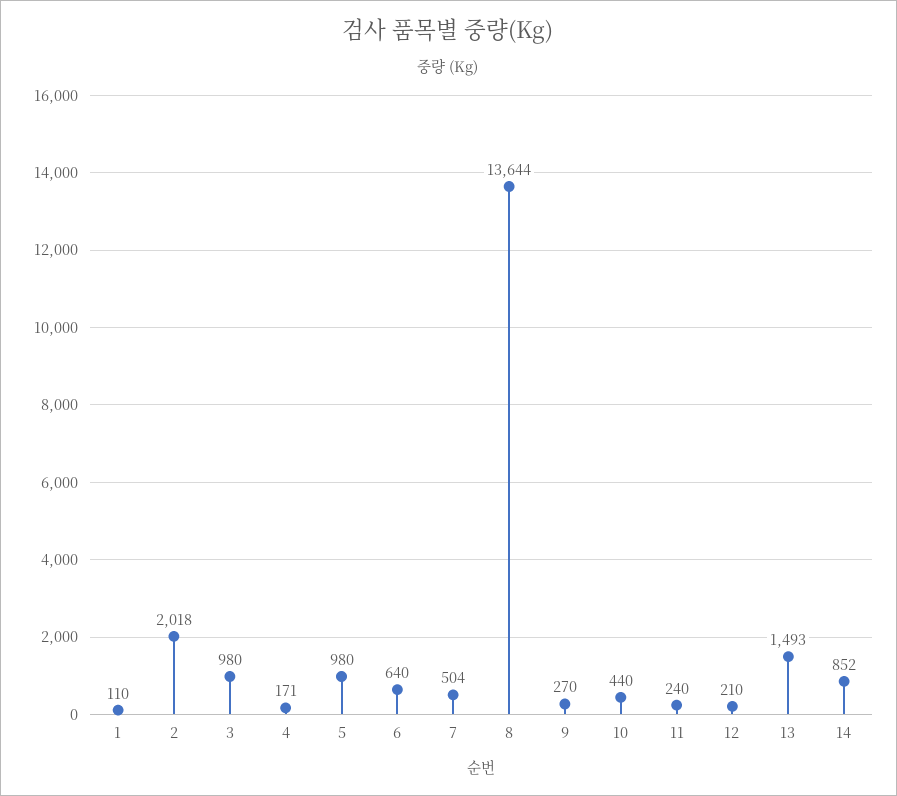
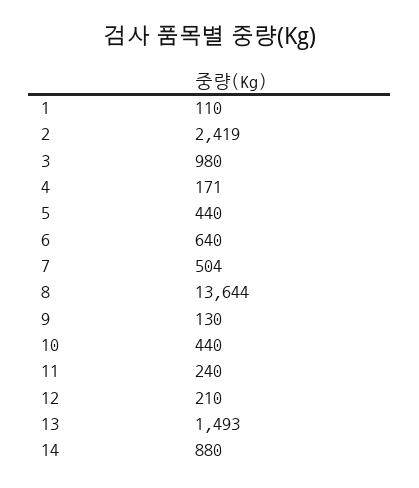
2: 2018 -> 2419
5: 980 -> 440
9: 270 -> 130
14: 852 -> 880

